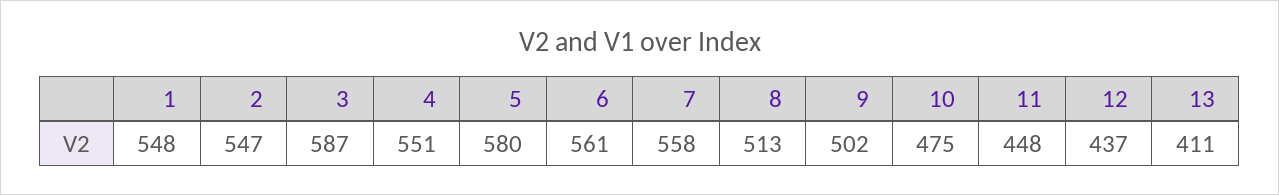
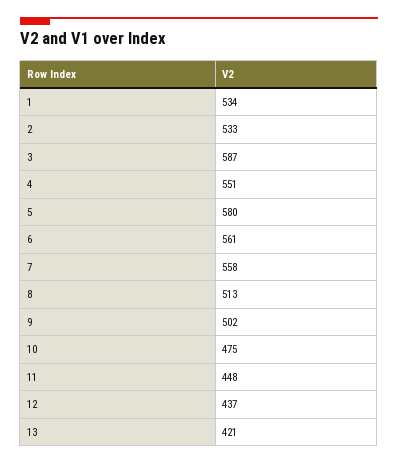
1: 548 -> 534
2: 547 -> 533
13: 411 -> 421

